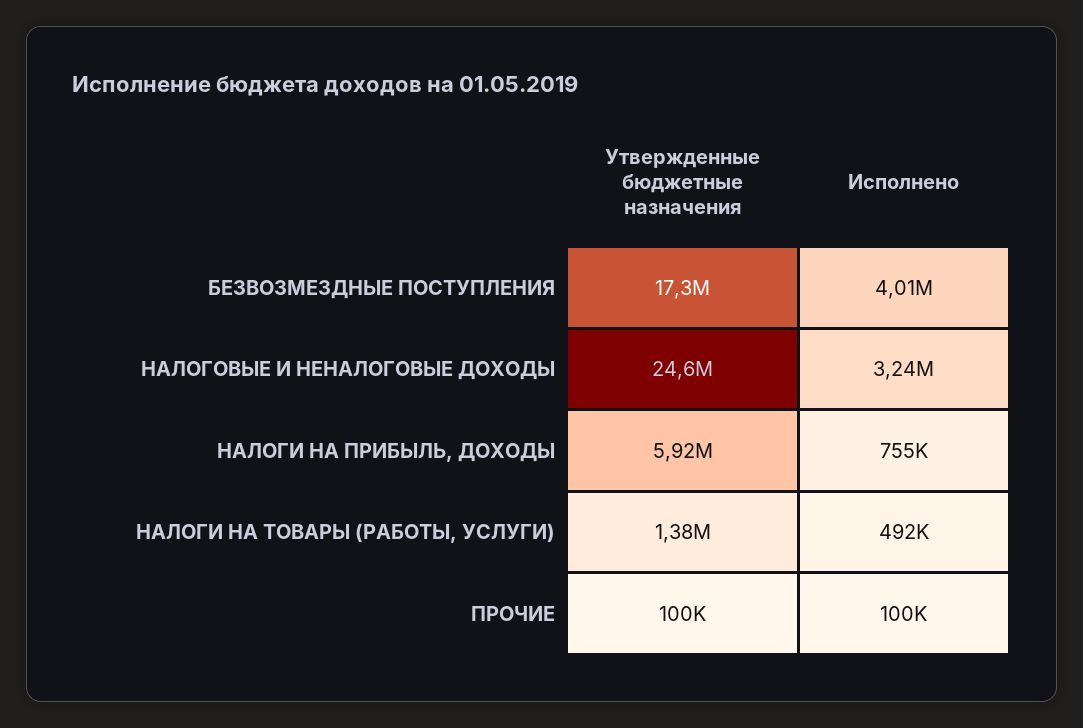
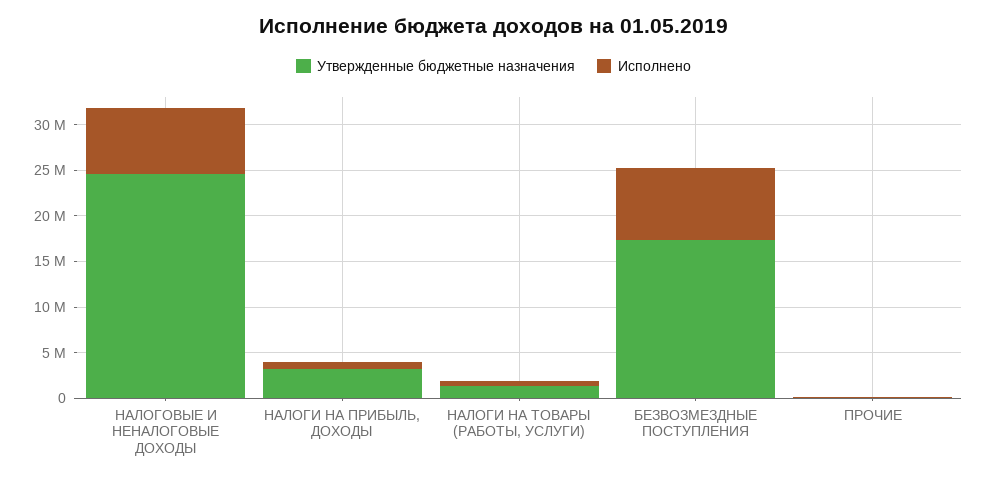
Исполнено, БЕЗВОЗМЕЗДНЫЕ ПОСТУПЛЕНИЯ: 4010000 -> 8000000
Исполнено, НАЛОГОВЫЕ И НЕНАЛОГОВЫЕ ДОХОДЫ: 3240000 -> 7000000
Утвержденные бюджетные назначения, НАЛОГИ НА ПРИБЫЛЬ, ДОХОДЫ: 5920000 -> 3000000

